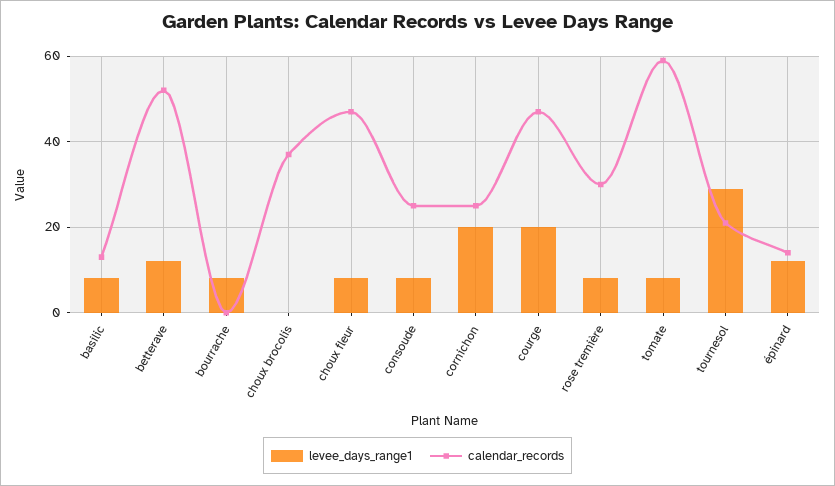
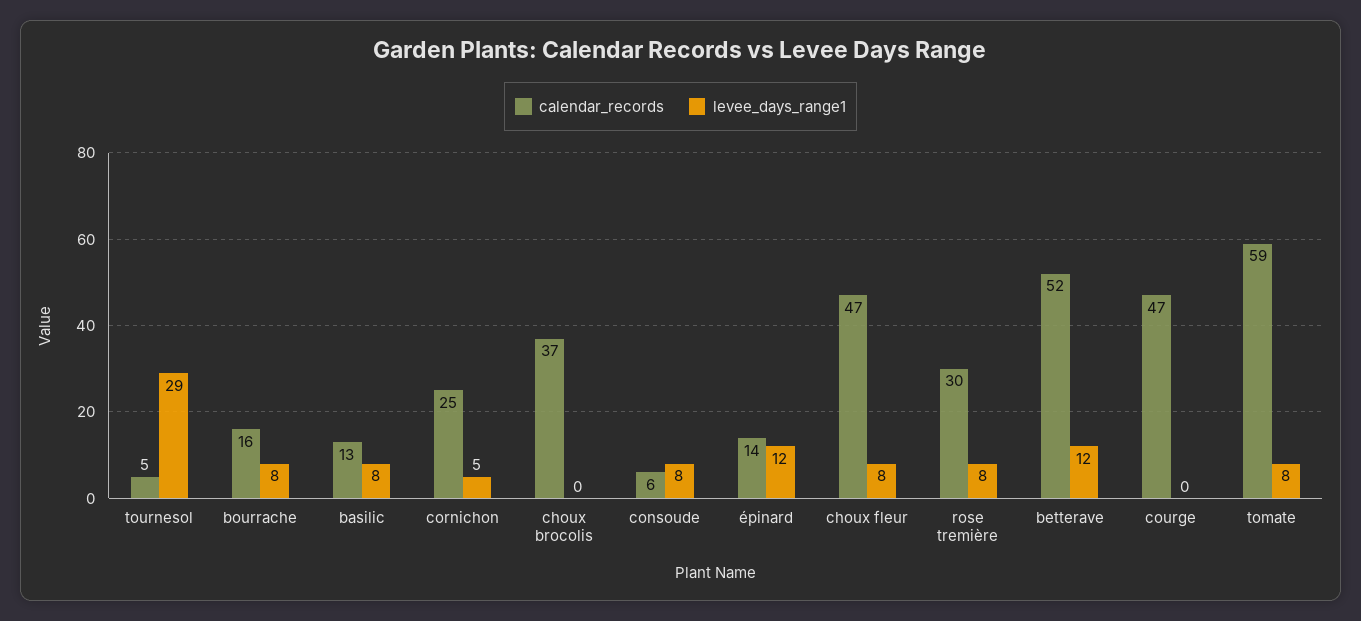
calendar_records, bourrache: 0 -> 16
calendar_records, consoude: 25 -> 6
levee_days_range1, cornichon: 20 -> 5
levee_days_range1, courge: 20 -> 0
calendar_records, tournesol: 20 -> 5

